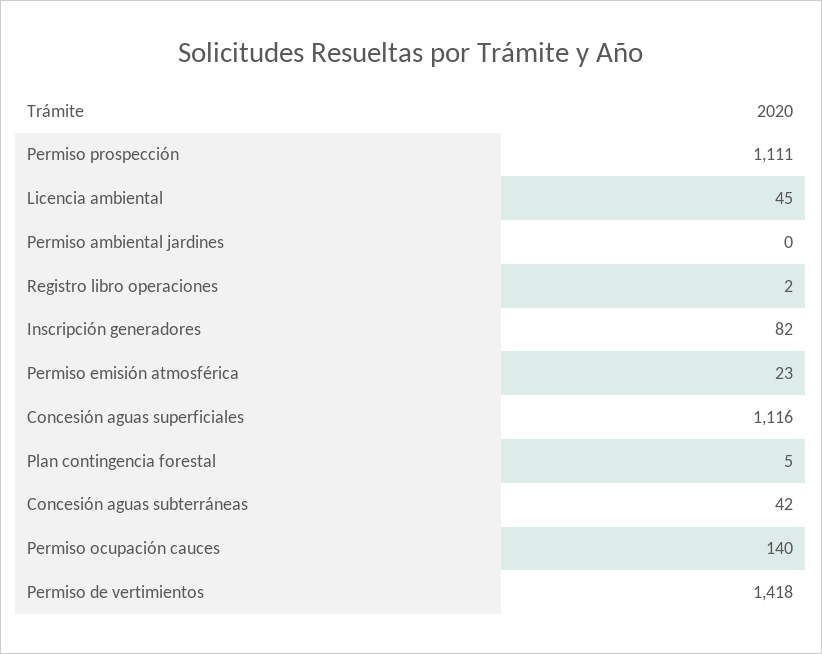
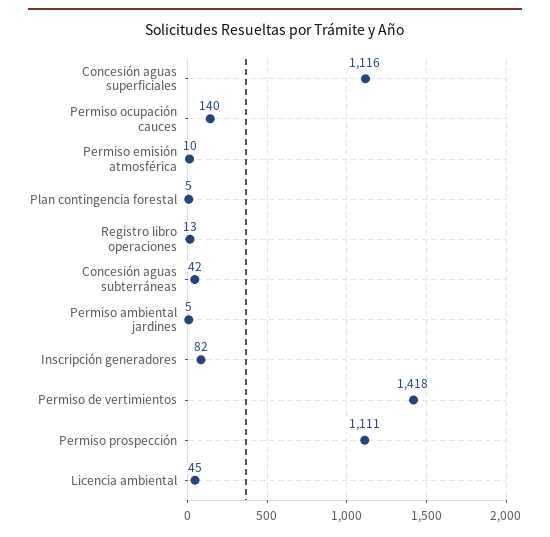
Permiso ambiental jardines: 0 -> 5
Registro libro operaciones: 2 -> 13
Permiso emisión atmosférica: 23 -> 10

